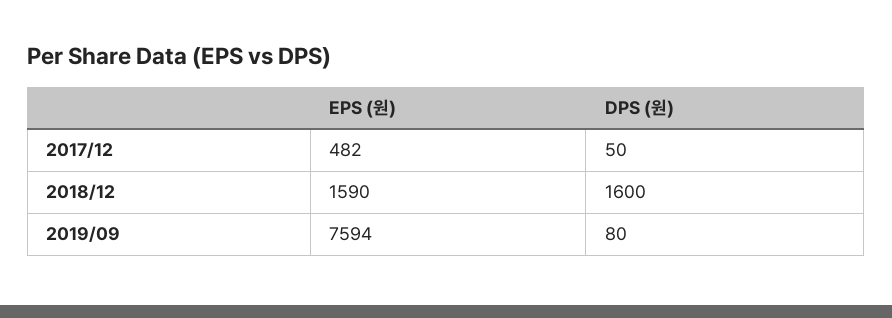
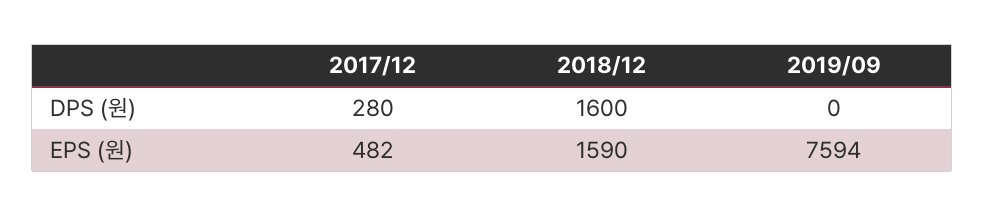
DPS (원), 2017/12: 50 -> 280
DPS (원), 2019/09: 80 -> 0

